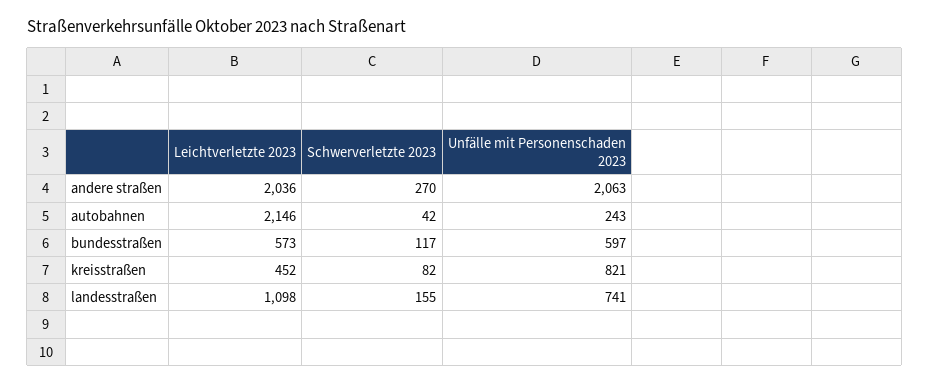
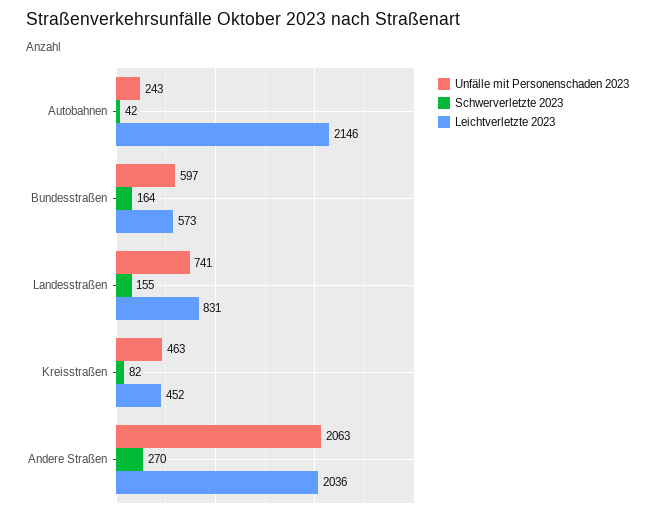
Schwerverletzte 2023, bundesstraßen: 117 -> 164
Unfälle mit Personenschaden 2023, kreisstraßen: 821 -> 463
Leichtverletzte 2023, landesstraßen: 1098 -> 831

